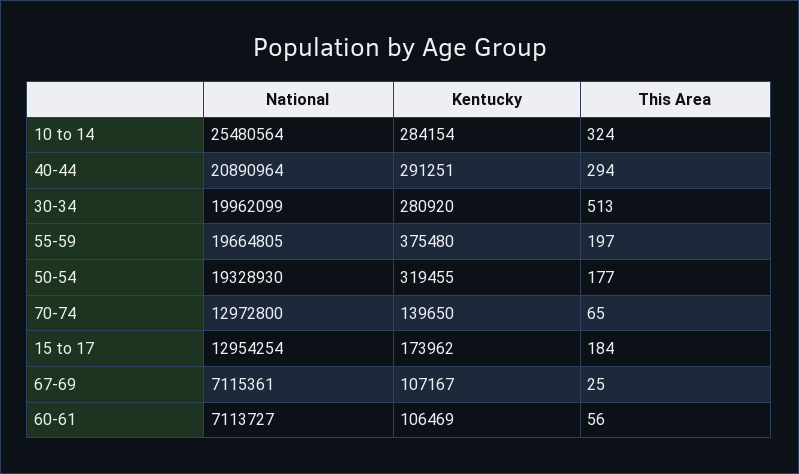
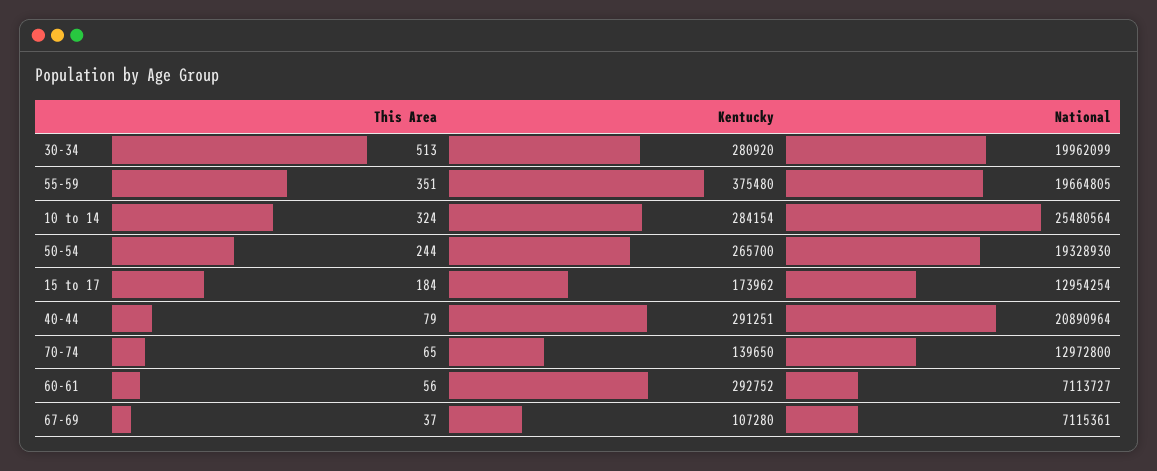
This Area, 40-44: 294 -> 79
This Area, 55-59: 197 -> 351
Kentucky, 50-54: 319455 -> 265700
This Area, 50-54: 177 -> 244
Kentucky, 67-69: 107167 -> 107280
This Area, 67-69: 25 -> 37
Kentucky, 60-61: 106469 -> 292752

